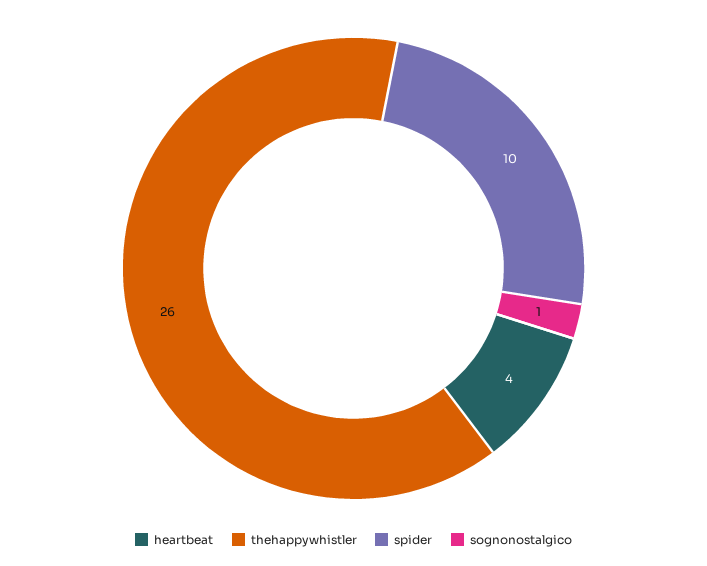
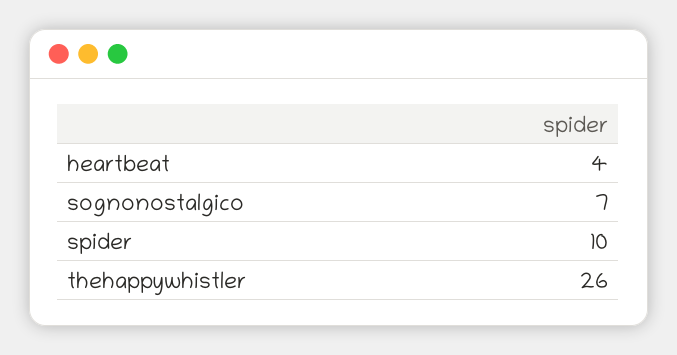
sognonostalgico: 1 -> 7

